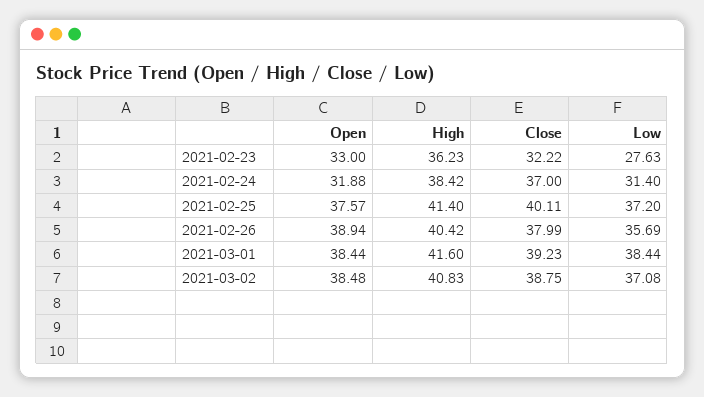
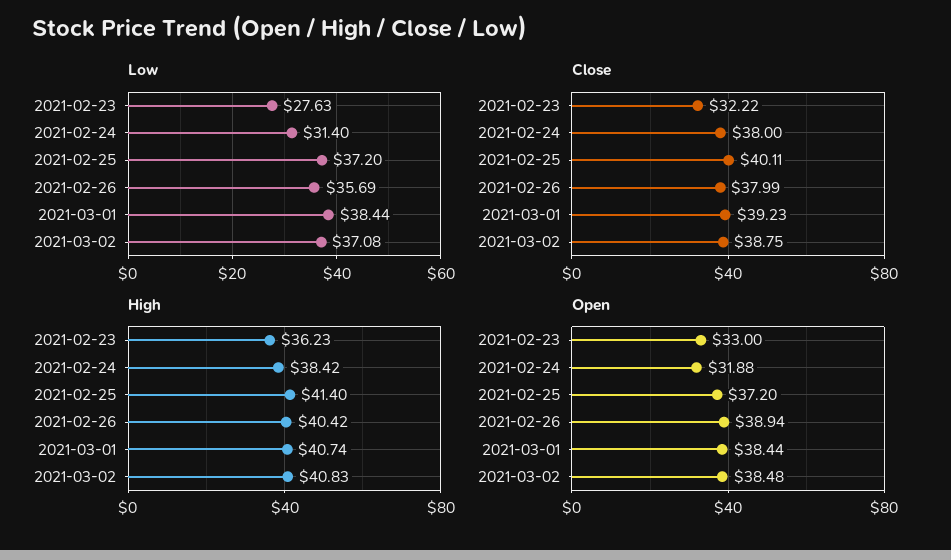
Close, 2021-02-24: 37 -> 38
Open, 2021-02-25: 37.57 -> 37.2
High, 2021-03-01: 41.6 -> 40.74

